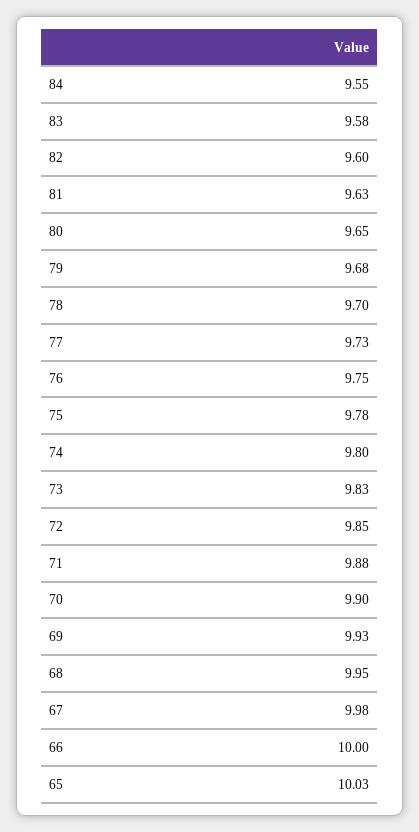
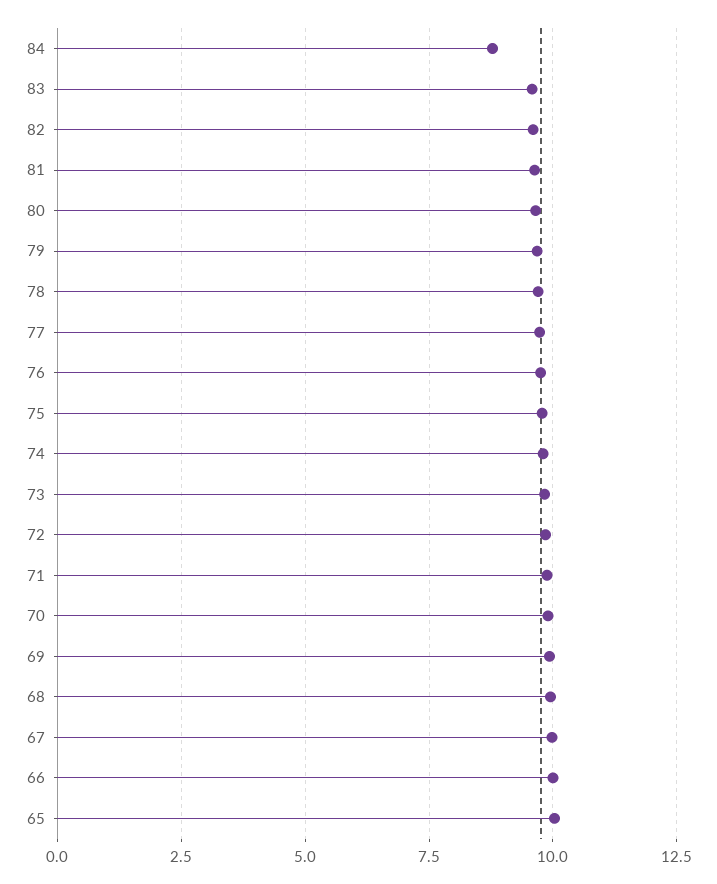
84: 9.55 -> 8.75

